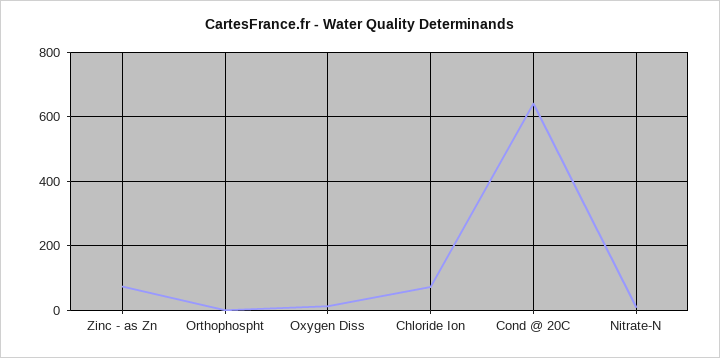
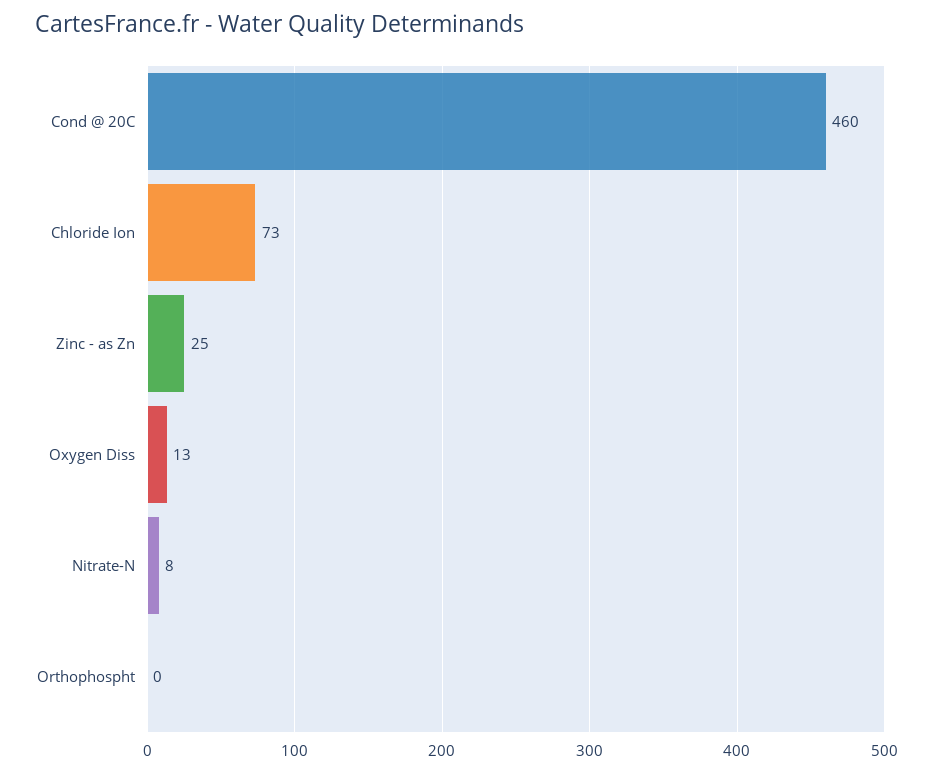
Zinc - as Zn: 80 -> 25
Cond @ 20C: 640 -> 460

